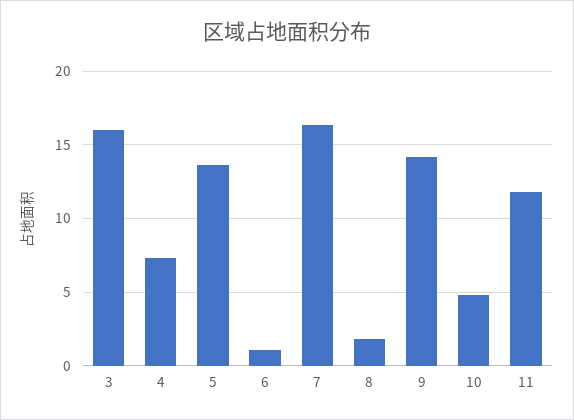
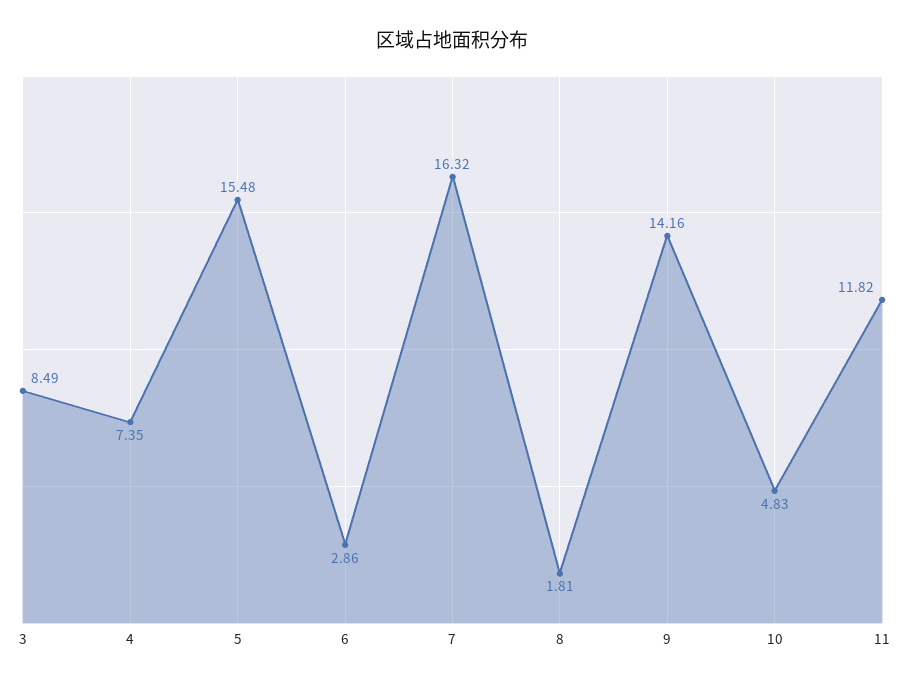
3: 16 -> 8.49
5: 13.5 -> 15.48
6: 1 -> 2.86

